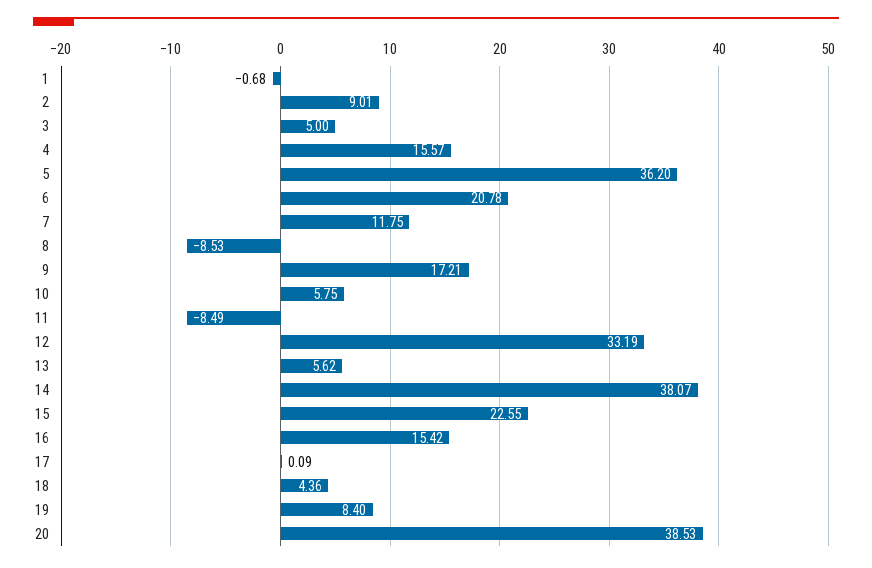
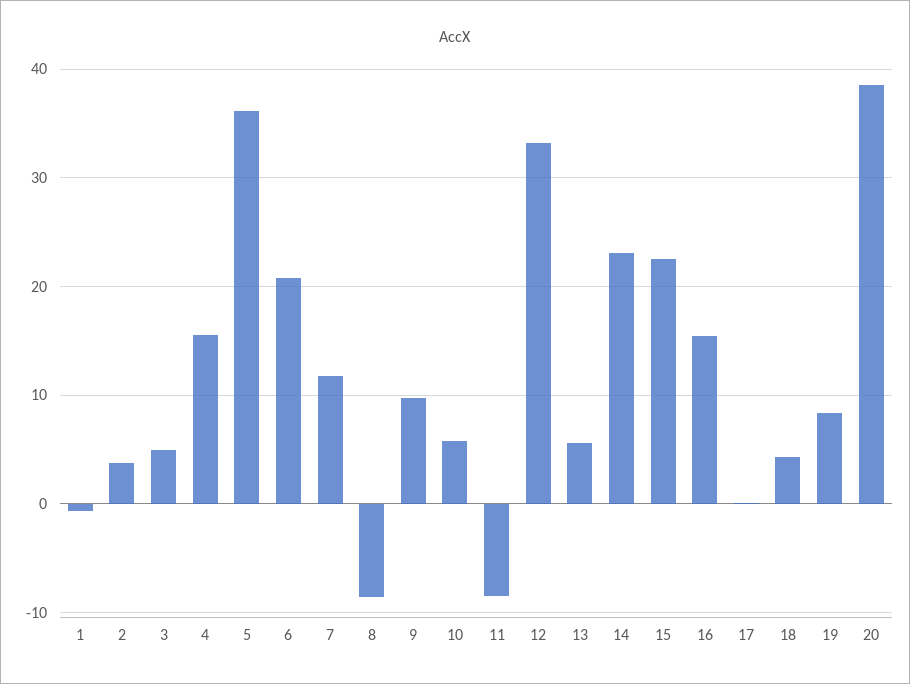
2: 9.01 -> 4
9: 17.21 -> 10
14: 38.07 -> 23

